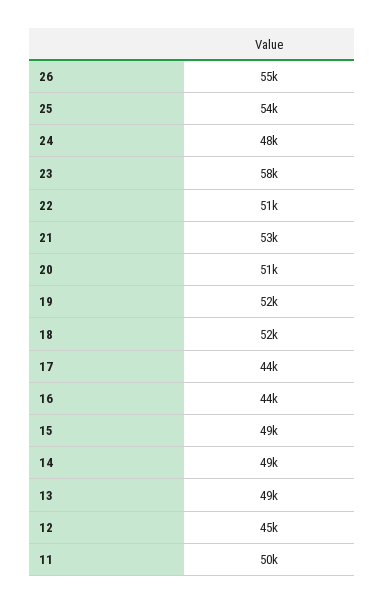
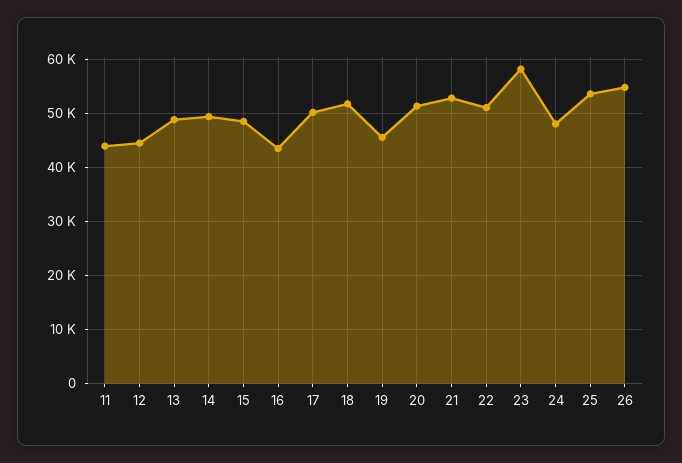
19: 52000 -> 46000
17: 44000 -> 50000
11: 50000 -> 44000

